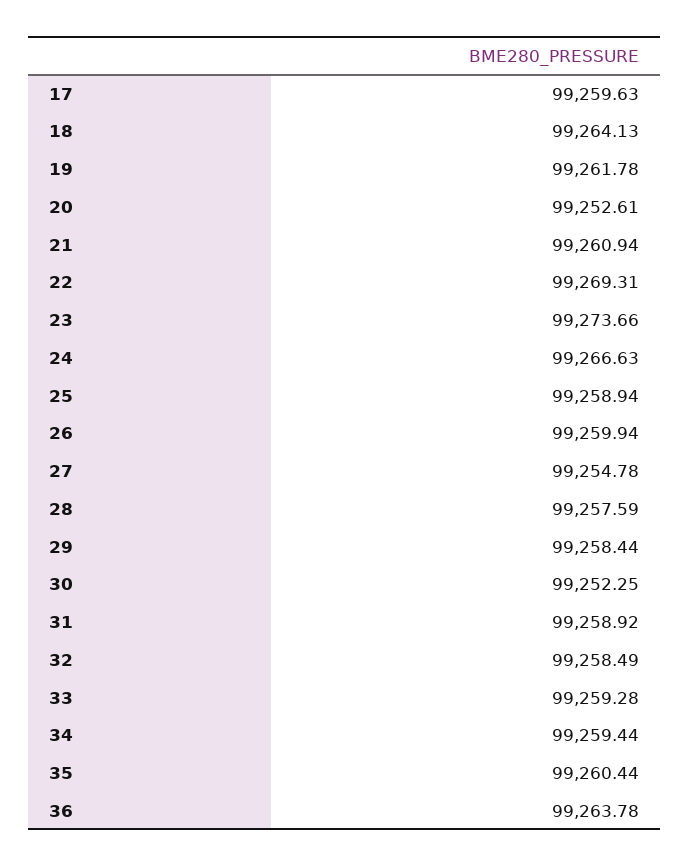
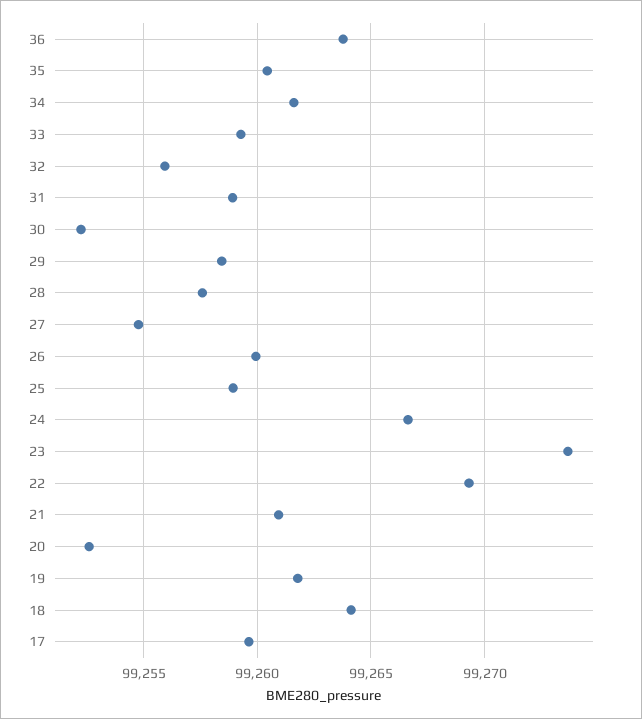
32: 99258.49 -> 99256
34: 99259.44 -> 99261.5

